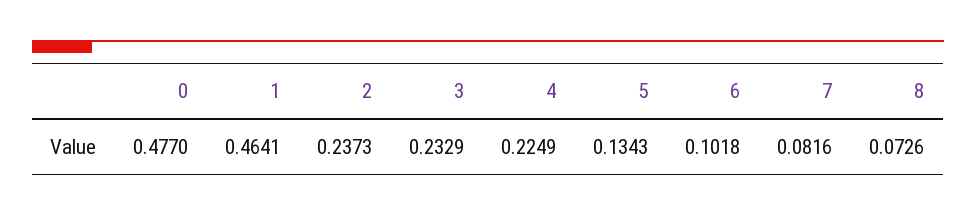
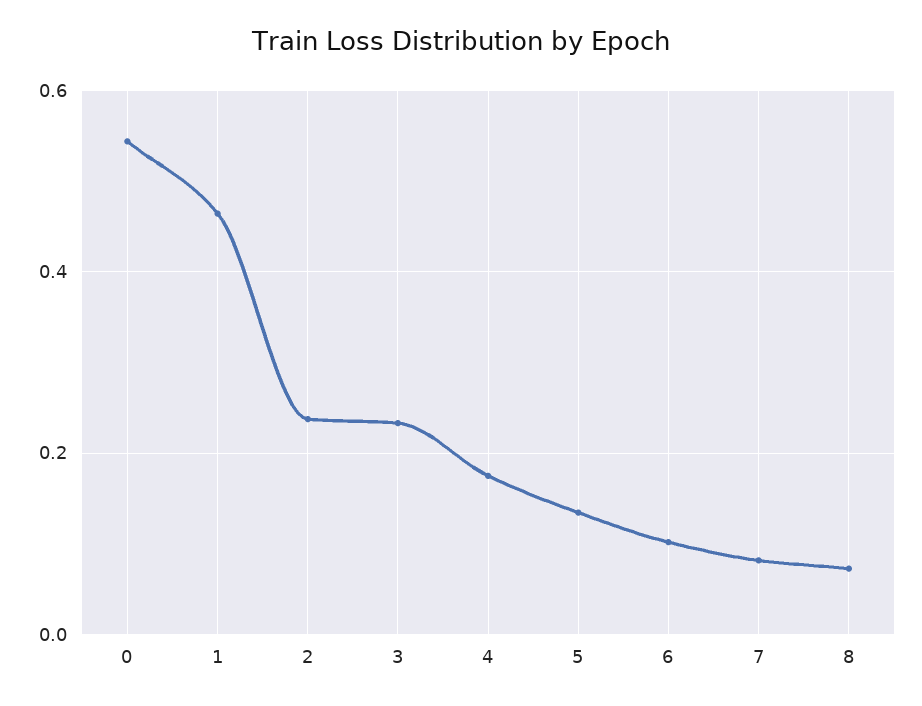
0: 0.477 -> 0.54
4: 0.2249 -> 0.18

